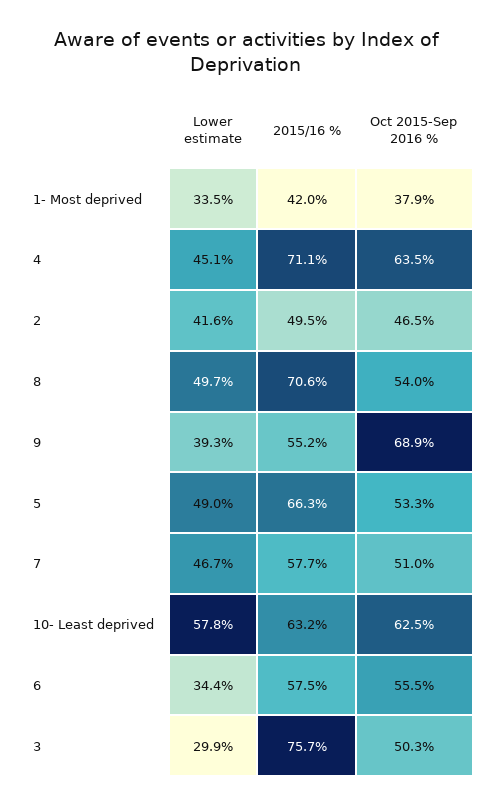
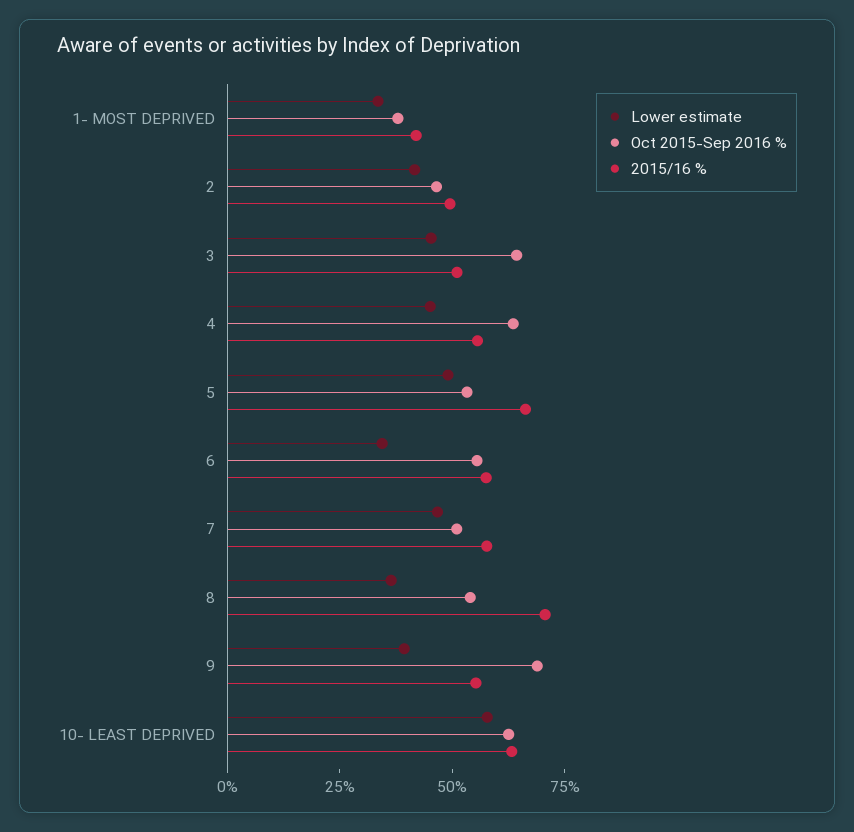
2015/16 %, 4: 71.1 -> 55
Lower estimate, 8: 49.7 -> 35
Lower estimate, 3: 29.9 -> 45
2015/16 %, 3: 75.7 -> 50
Oct 2015-Sep 2016 %, 3: 50.3 -> 65

